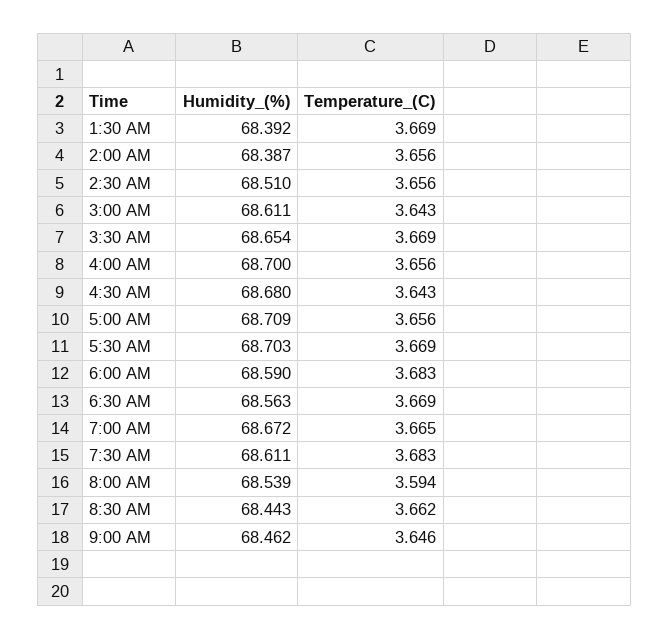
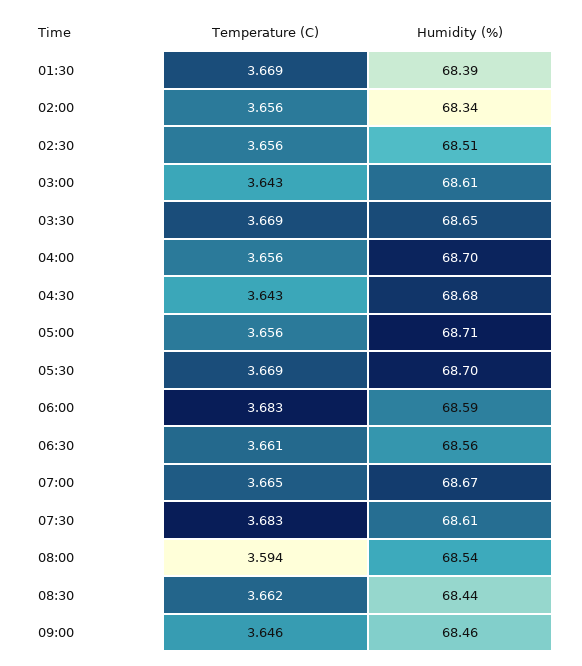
Humidity_(%), 2:00 AM: 68.387 -> 68.34
Temperature_(C), 6:30 AM: 3.669 -> 3.661

